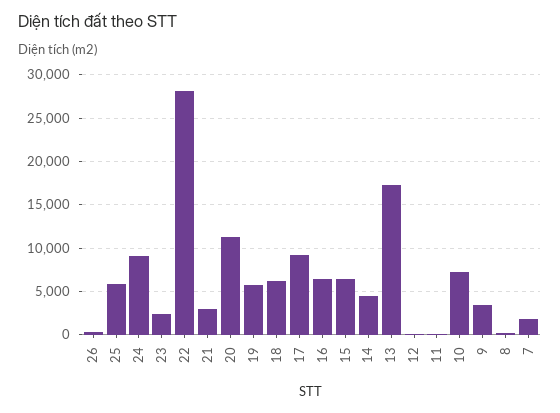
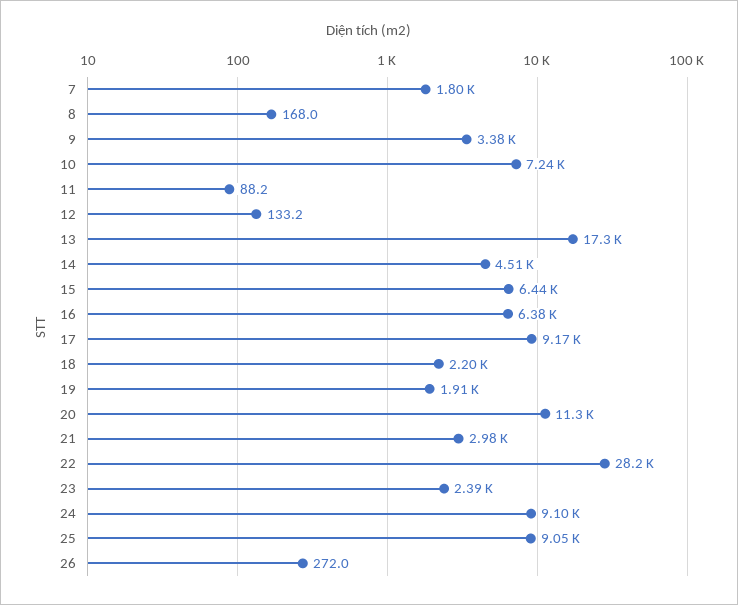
25: 6000 -> 9050
19: 6000 -> 1910
18: 6000 -> 2200

